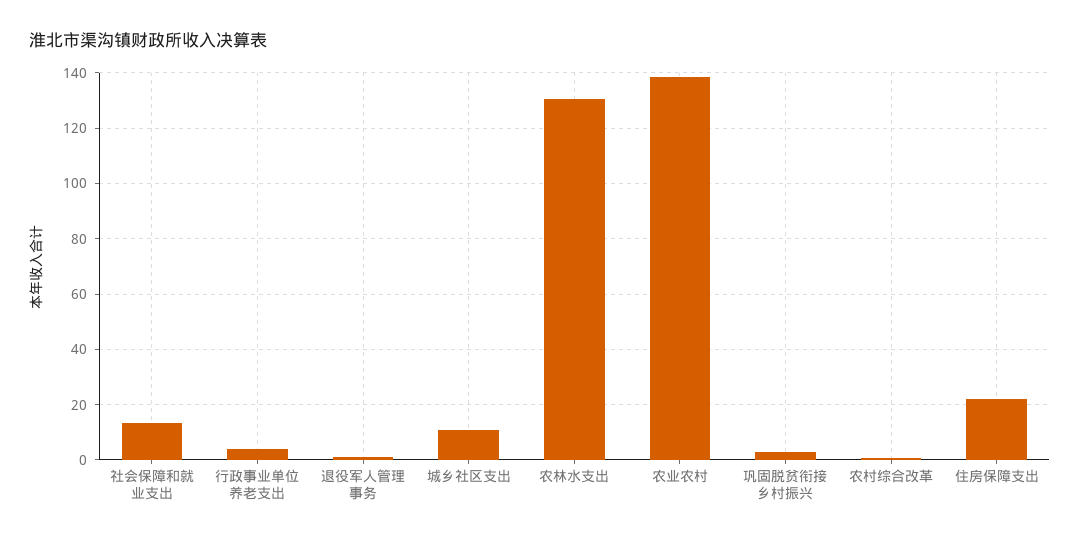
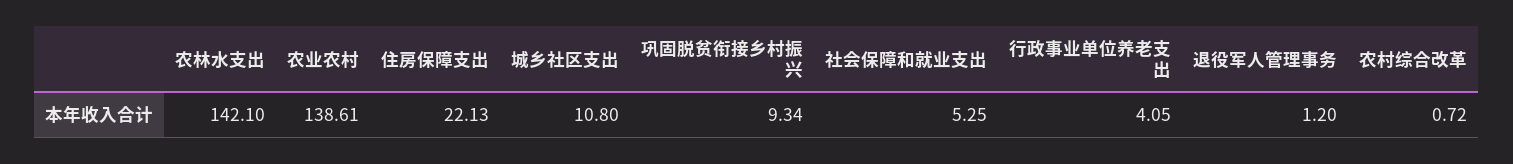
社会保障和就业支出: 12.5 -> 5.25
农林水支出: 130 -> 142.1
巩固脱贫衔接乡村振兴: 2.5 -> 9.34

